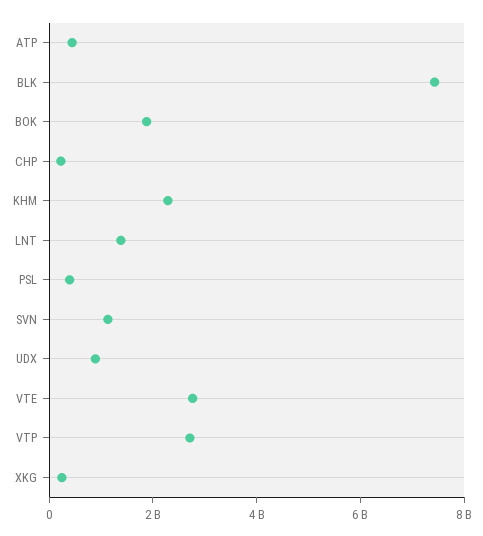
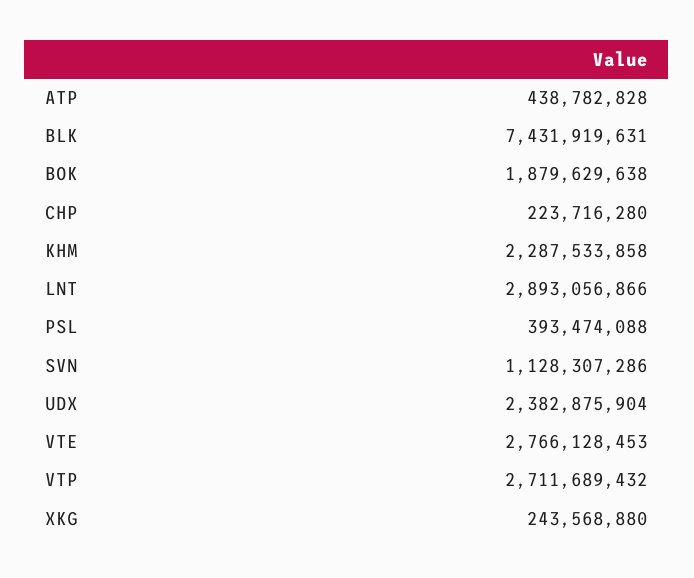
LNT: 1500000000 -> 2893056866
UDX: 1000000000 -> 2382875904

